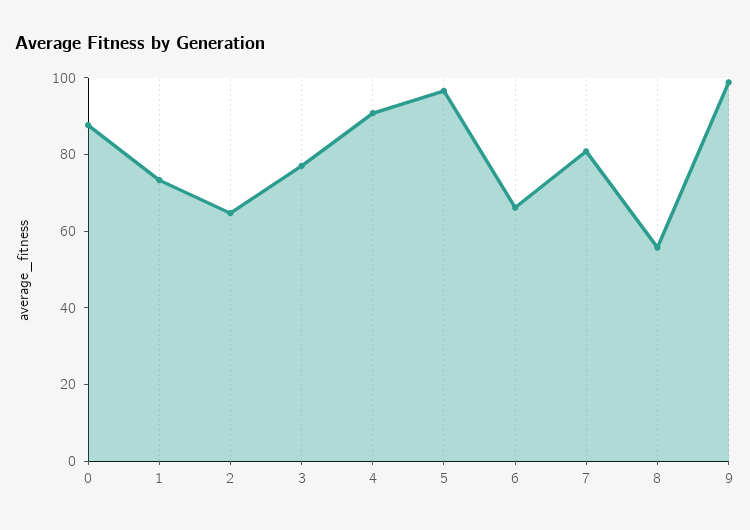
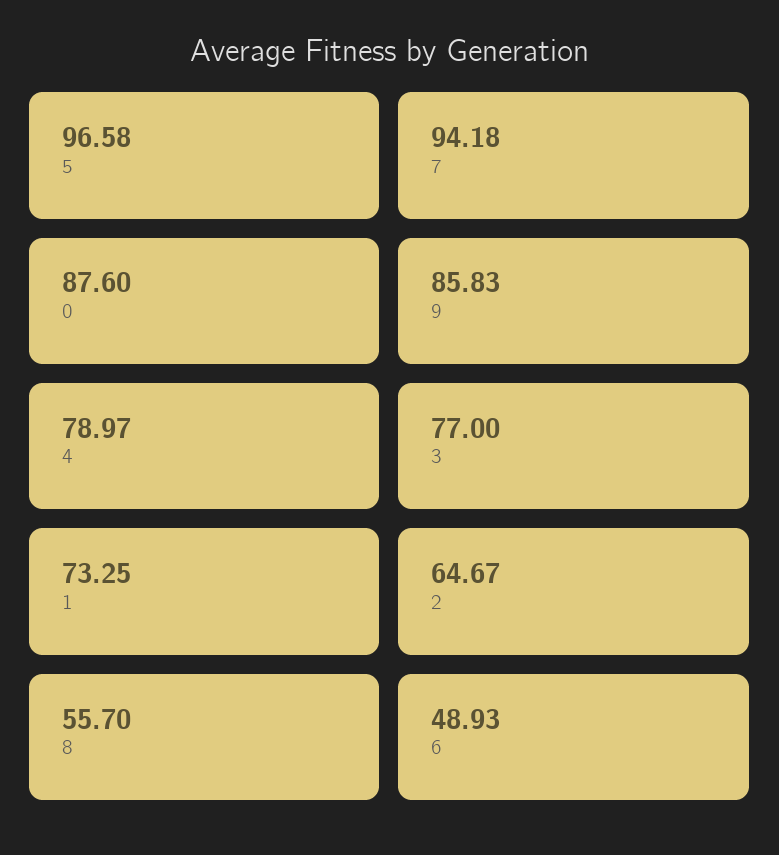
4: 90 -> 78.97
6: 65 -> 48.93
7: 80 -> 94.18
9: 100 -> 85.83

